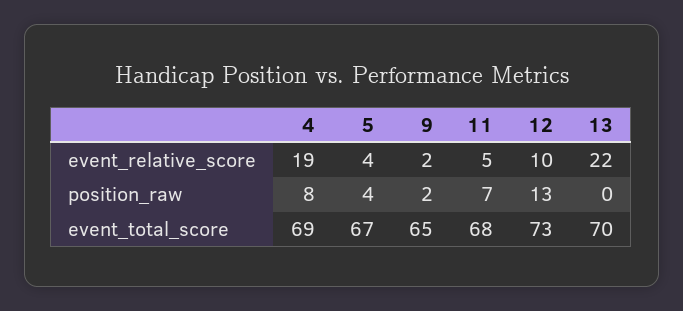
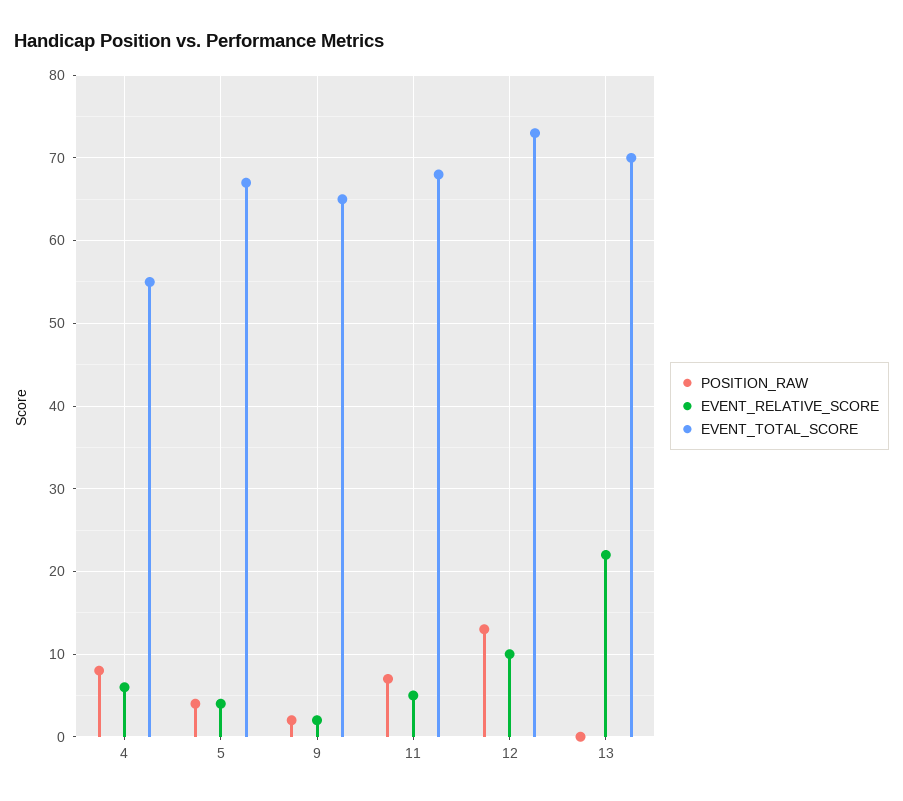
event_relative_score, 4: 19 -> 6
event_total_score, 4: 69 -> 55

